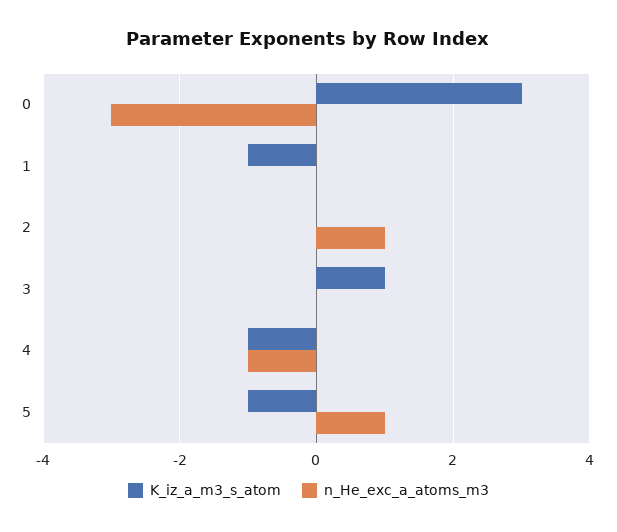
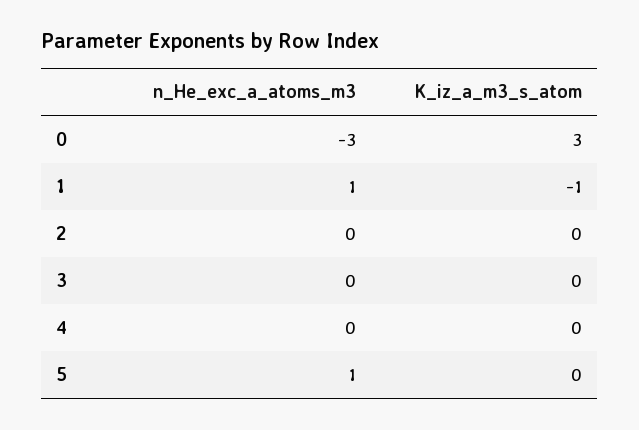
n_He_exc_a_atoms_m3, 1: 0 -> 1
n_He_exc_a_atoms_m3, 2: 1 -> 0
K_iz_a_m3_s_atom, 3: 1 -> 0
K_iz_a_m3_s_atom, 4: -1 -> 0
n_He_exc_a_atoms_m3, 4: -1 -> 0
K_iz_a_m3_s_atom, 5: -1 -> 0

